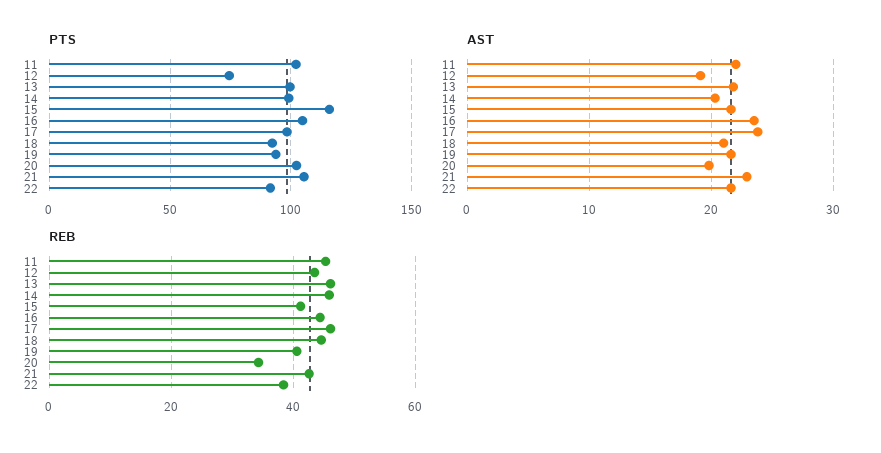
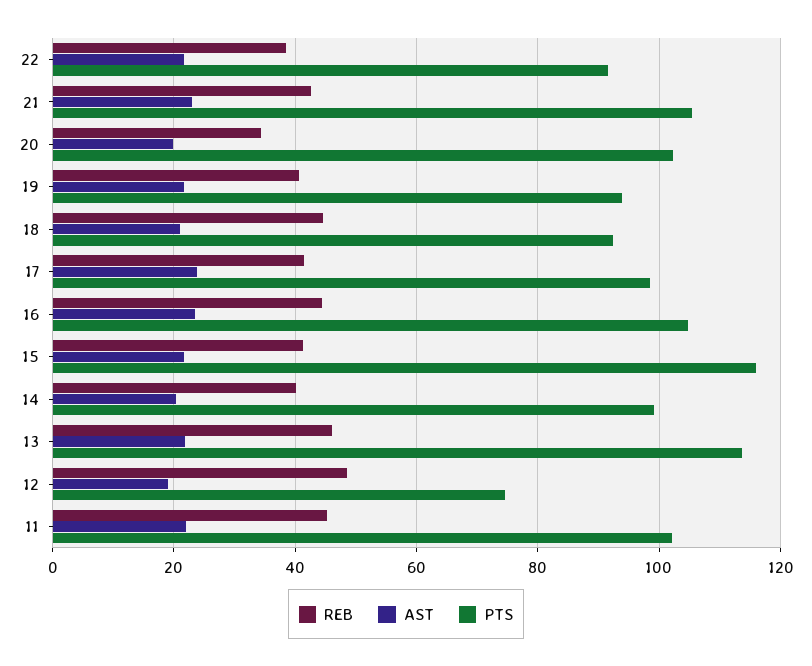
PTS, 13: 100 -> 114
REB, 12: 44 -> 48
REB, 14: 46 -> 40
REB, 17: 46 -> 42

